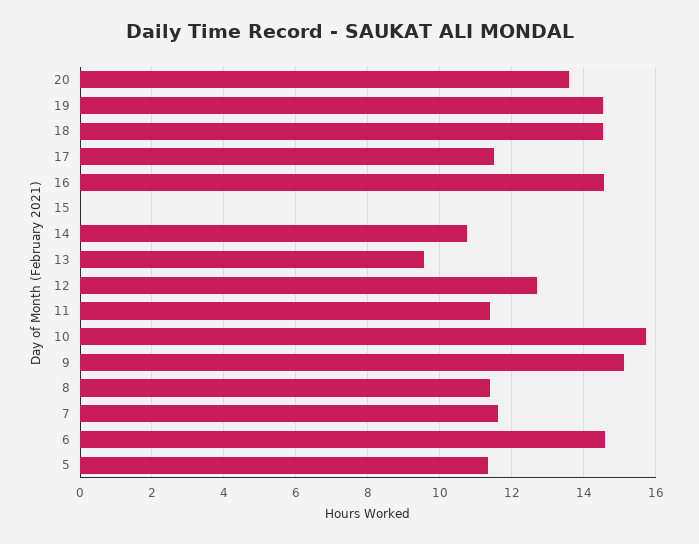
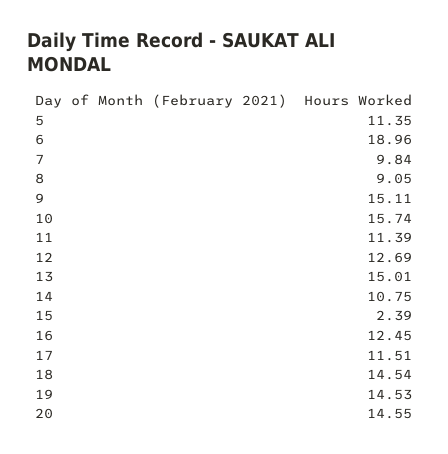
20: 13.6 -> 14.55
16: 14.6 -> 12.45
15: 0 -> 2.39
13: 9.6 -> 15.01
8: 11.4 -> 9.05
7: 11.6 -> 9.84
6: 14.6 -> 18.96

